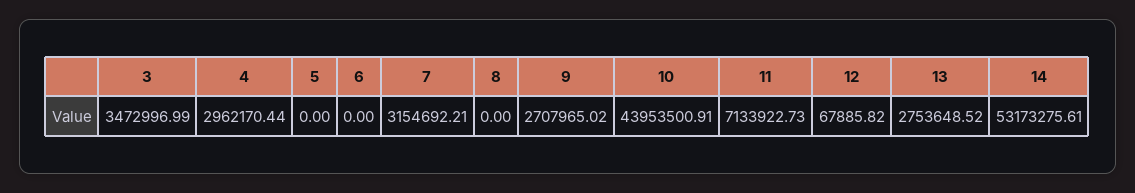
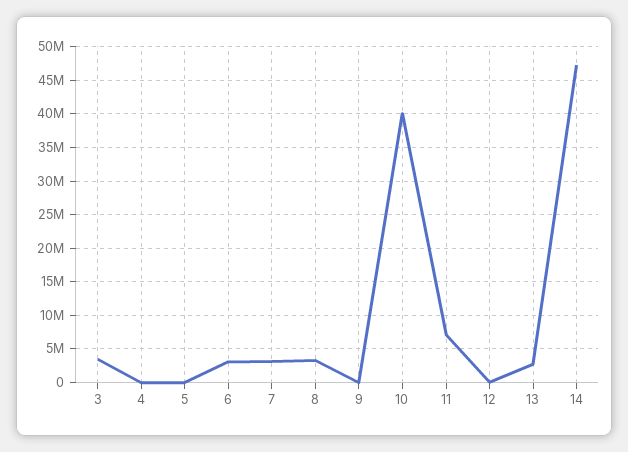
4: 2962170.44 -> 0
6: 0 -> 3000000
8: 0 -> 3000000
9: 2707965.02 -> 0
10: 43953500.91 -> 40000000
14: 53173275.61 -> 47000000

